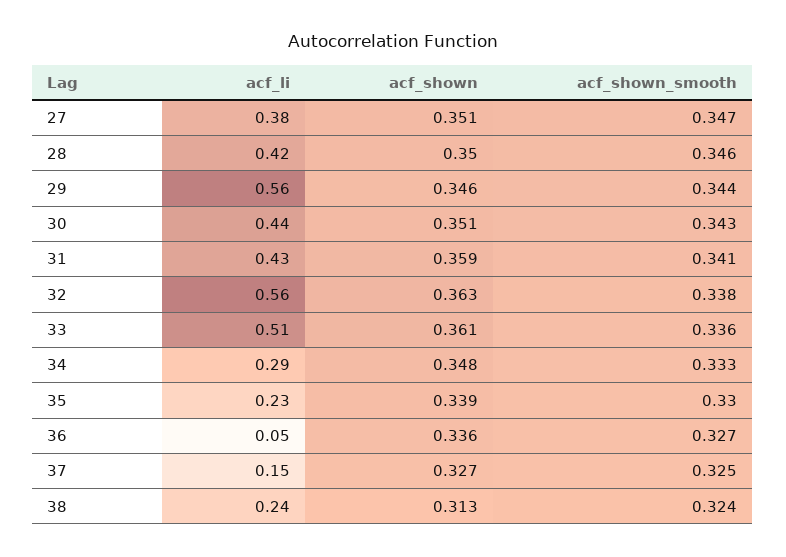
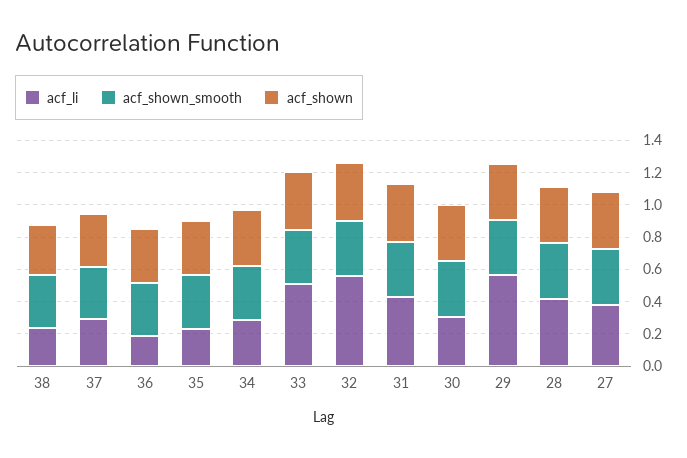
acf_li, 30: 0.44 -> 0.3
acf_li, 36: 0.05 -> 0.2
acf_li, 37: 0.15 -> 0.3

